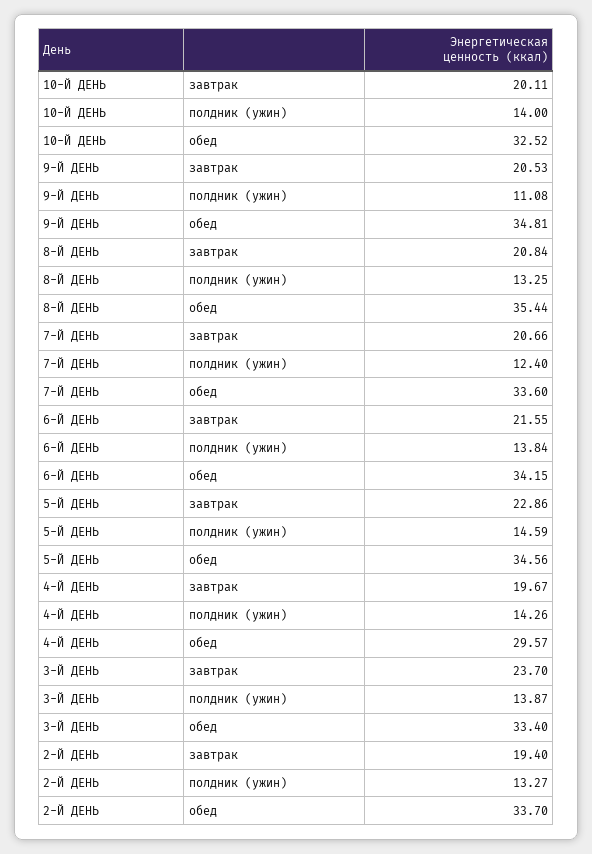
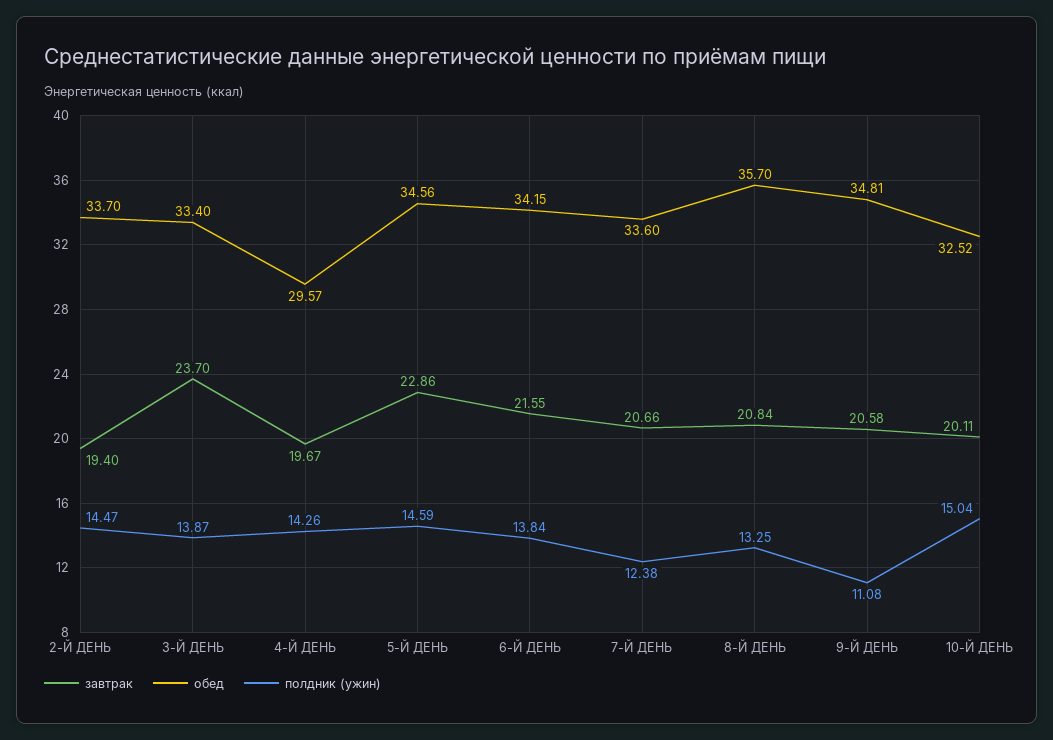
полдник (ужин), 10-Й ДЕНЬ: 14 -> 15.04
завтрак, 9-Й ДЕНЬ: 20.53 -> 20.58
обед, 8-Й ДЕНЬ: 35.44 -> 35.7
полдник (ужин), 7-Й ДЕНЬ: 12.4 -> 12.38
полдник (ужин), 2-Й ДЕНЬ: 13.27 -> 14.47

